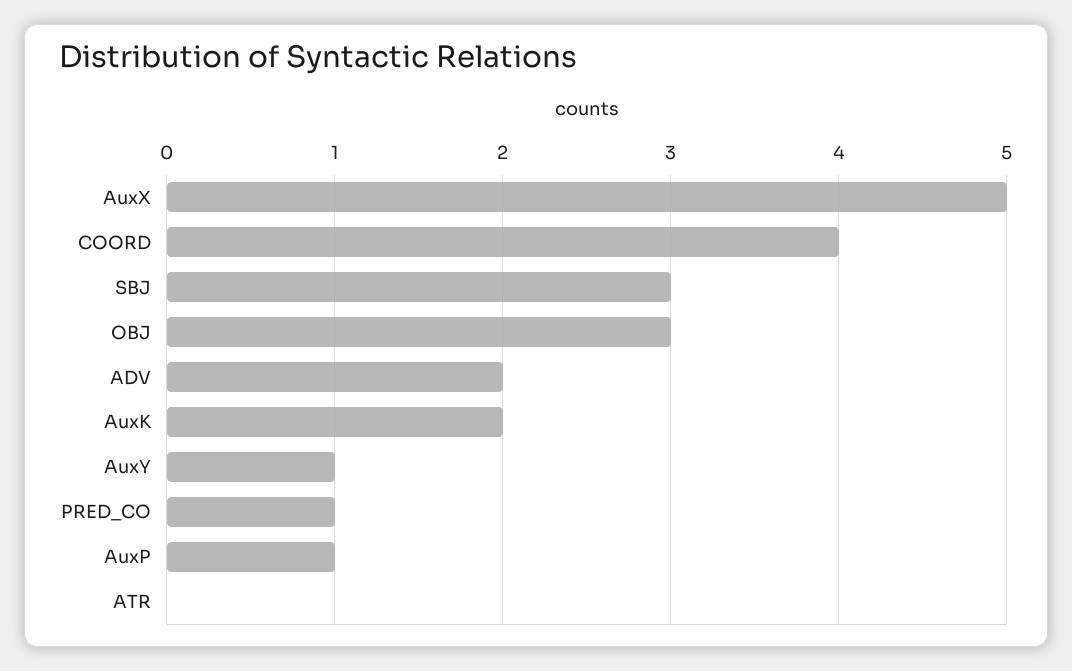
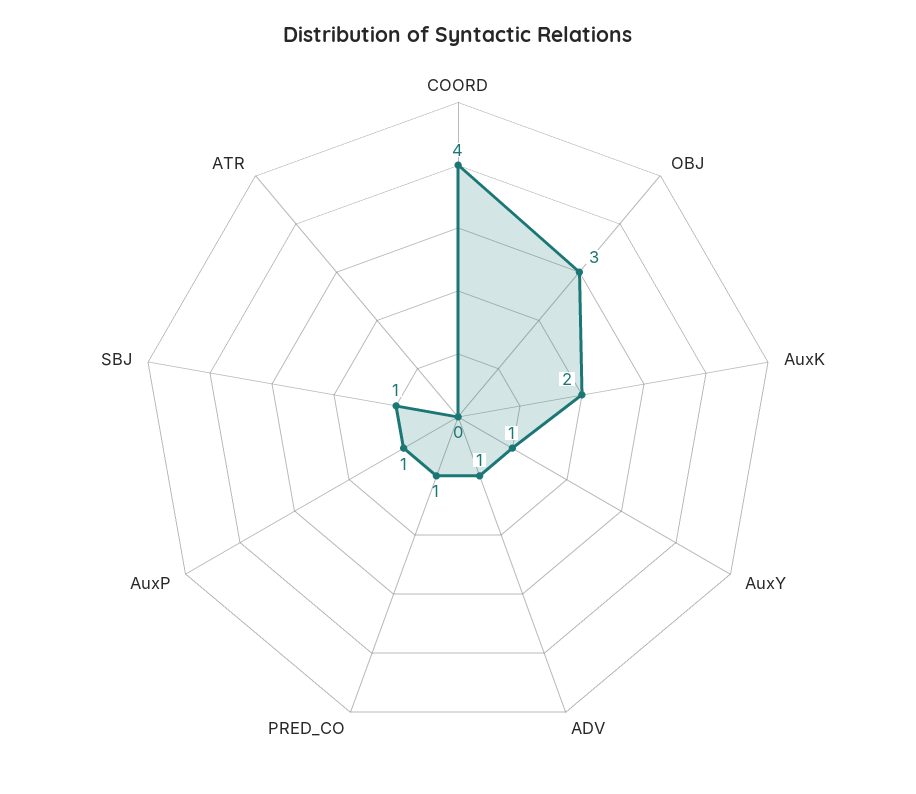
AuxX: 5 -> none
SBJ: 3 -> 1
ADV: 2 -> 1

